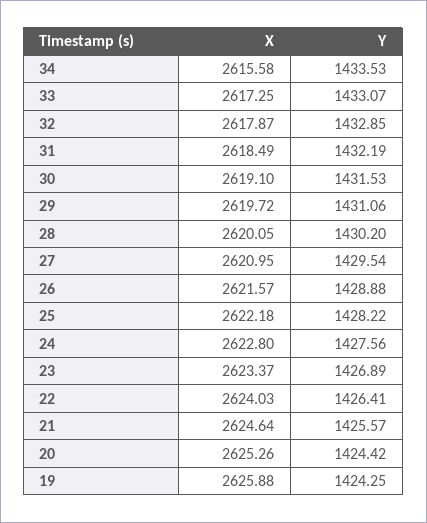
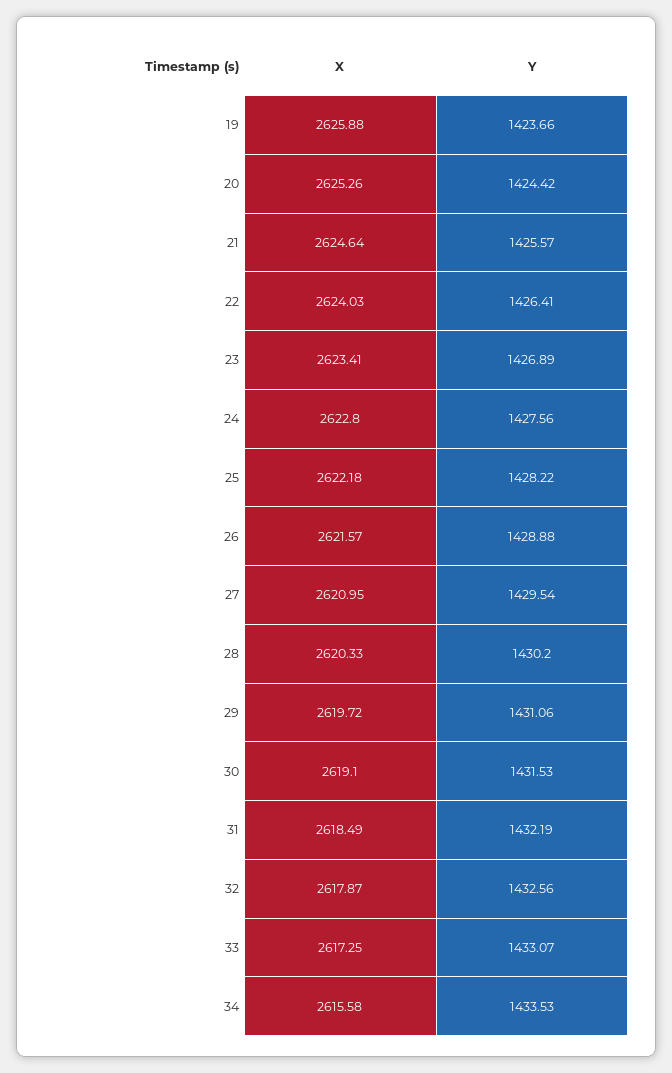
Y, 32: 1432.85 -> 1432.56
X, 28: 2620.05 -> 2620.33
X, 23: 2623.37 -> 2623.41
Y, 19: 1424.25 -> 1423.66

